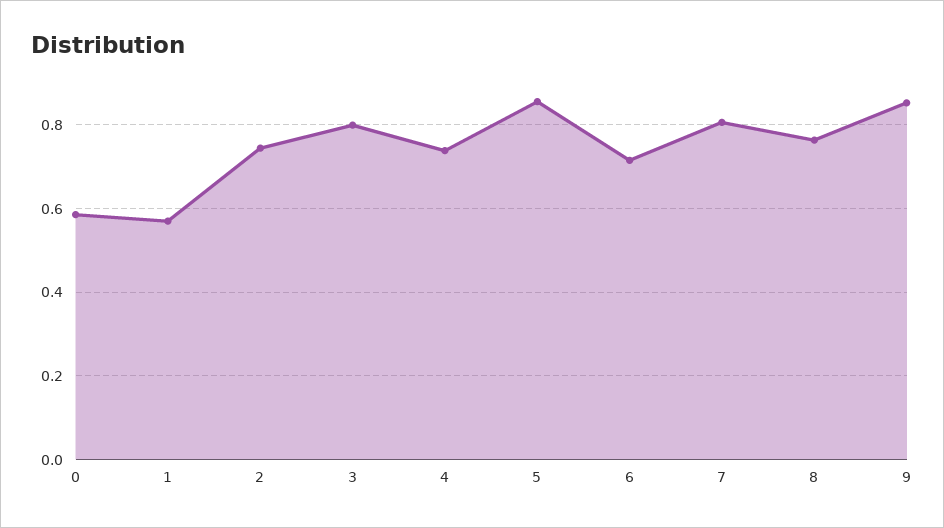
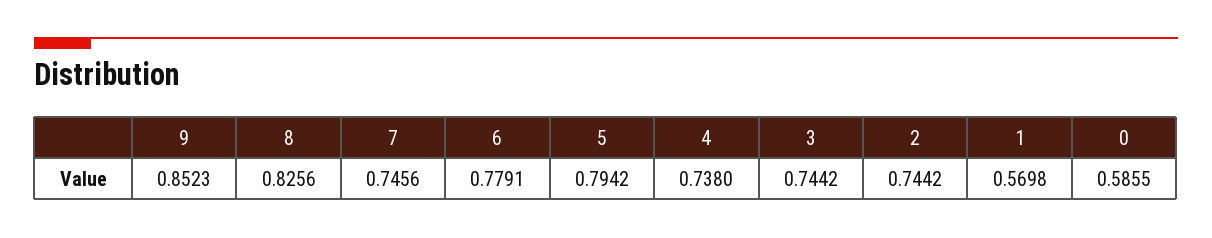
3: 0.8 -> 0.7442
5: 0.86 -> 0.7942
6: 0.72 -> 0.7791
7: 0.8 -> 0.7456
8: 0.76 -> 0.8256

